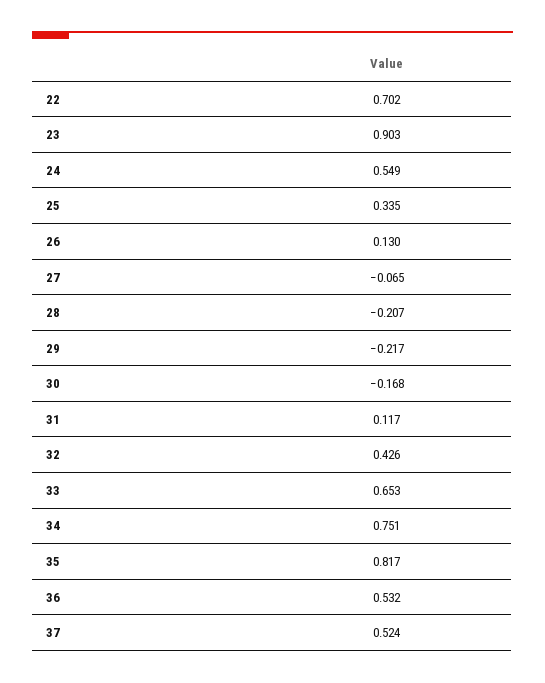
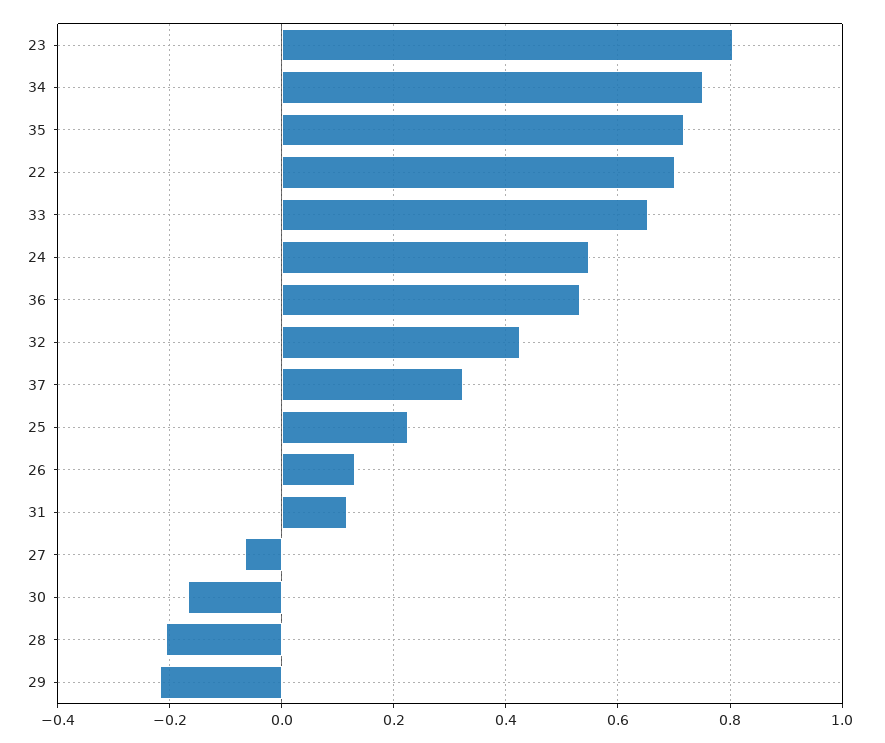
23: 0.903 -> 0.8
25: 0.335 -> 0.22
35: 0.817 -> 0.72
37: 0.524 -> 0.32

